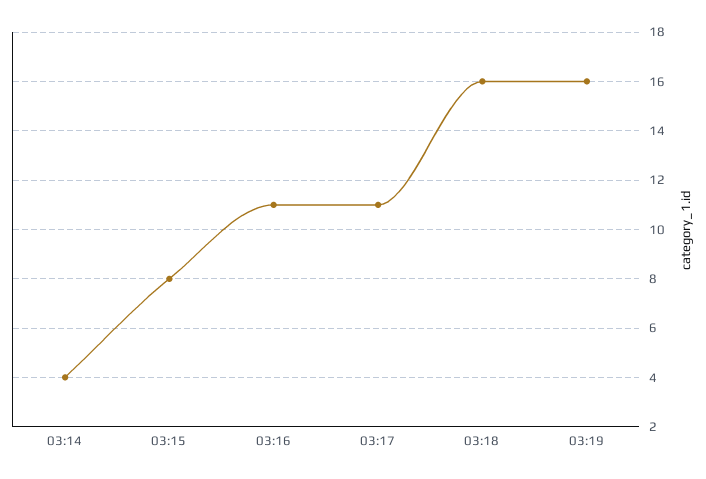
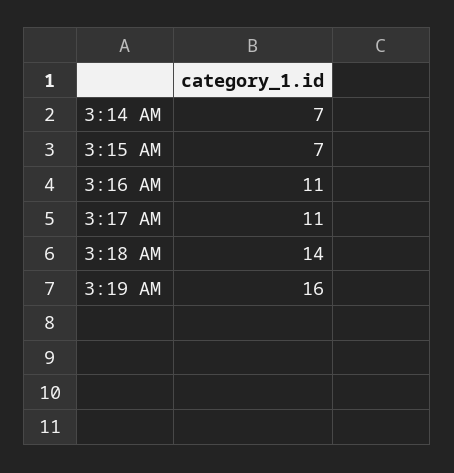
03:14: 4 -> 7
03:15: 8 -> 7
03:18: 16 -> 14

